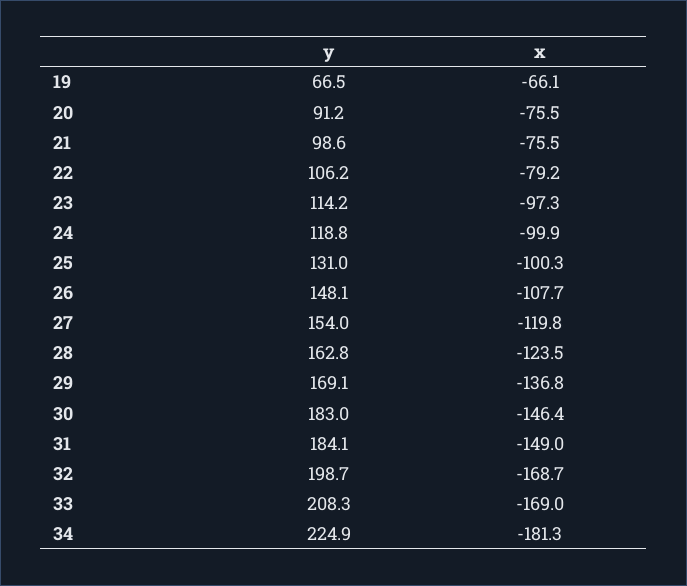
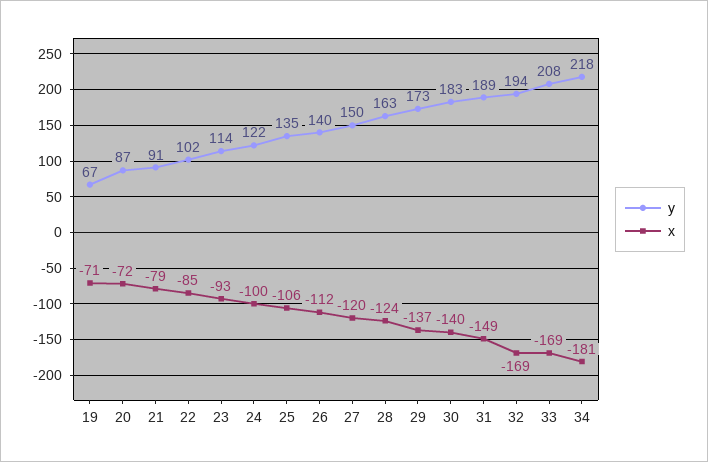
x, 19: -66.1 -> -71
y, 20: 91.2 -> 87
x, 20: -75.5 -> -72
y, 21: 98.6 -> 91
x, 21: -75.5 -> -79
y, 22: 106.2 -> 102
x, 22: -79.2 -> -85
x, 23: -97.3 -> -93
y, 24: 118.8 -> 122
y, 25: 131 -> 135
x, 25: -100.3 -> -106
y, 26: 148.1 -> 140
x, 26: -107.7 -> -112
y, 27: 154 -> 150
y, 29: 169.1 -> 173
x, 30: -146.4 -> -140
y, 31: 184.1 -> 189
y, 32: 198.7 -> 194
y, 34: 224.9 -> 218

